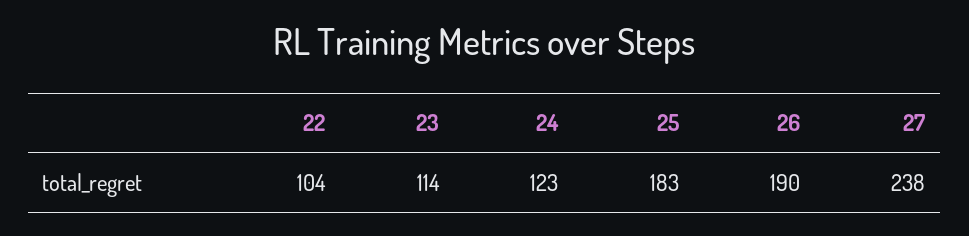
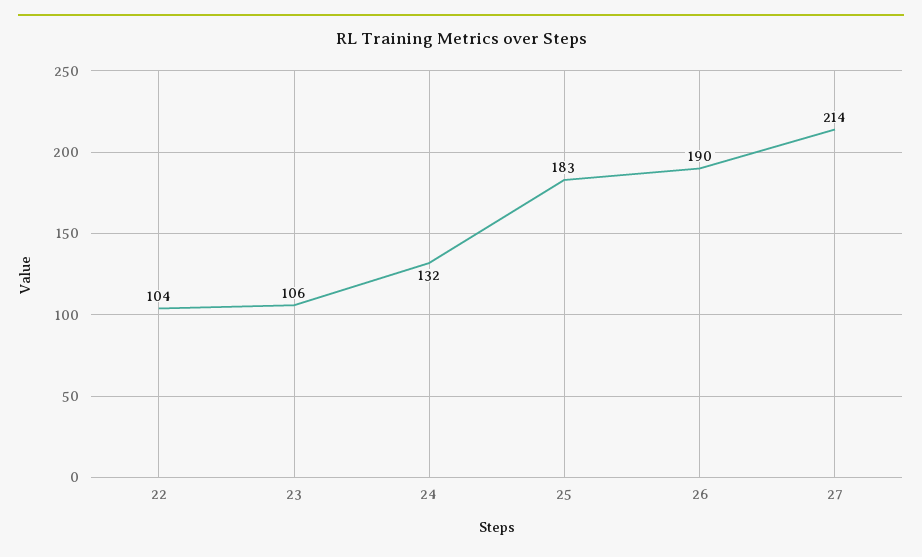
23: 114 -> 106
24: 123 -> 132
27: 238 -> 214

